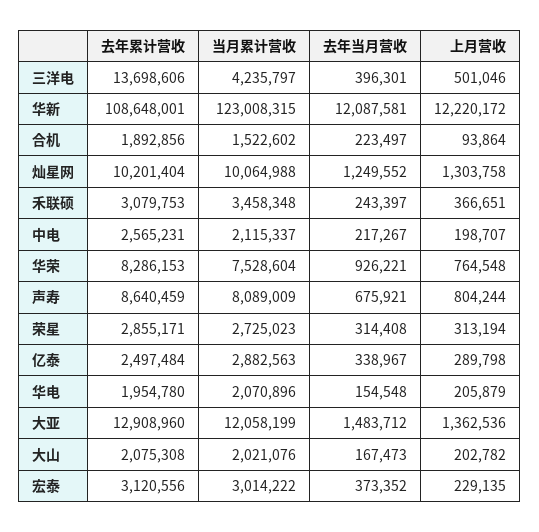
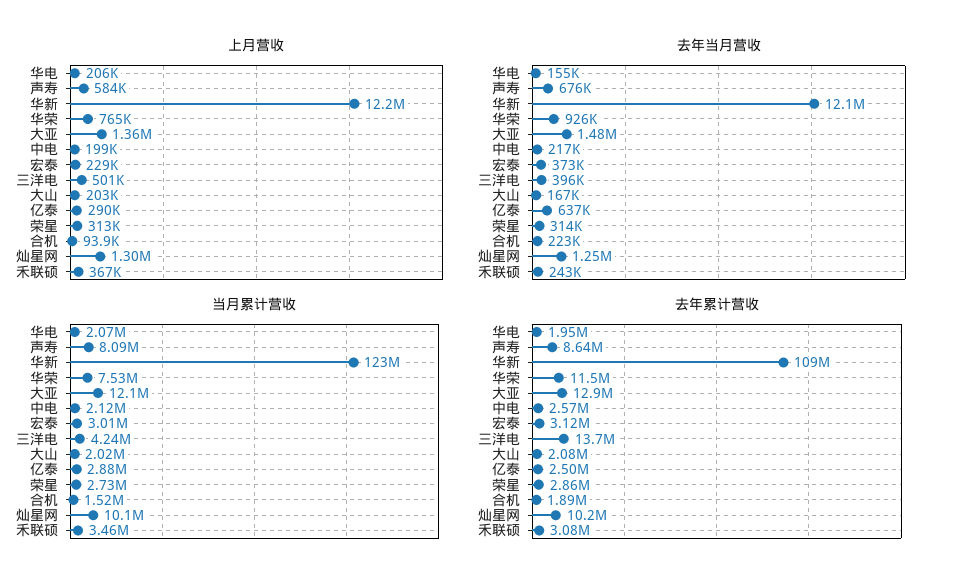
去年累计营收, 华荣: 8286153 -> 11500000
上月营收, 声寿: 804244 -> 584000
去年当月营收, 亿泰: 338967 -> 637000

